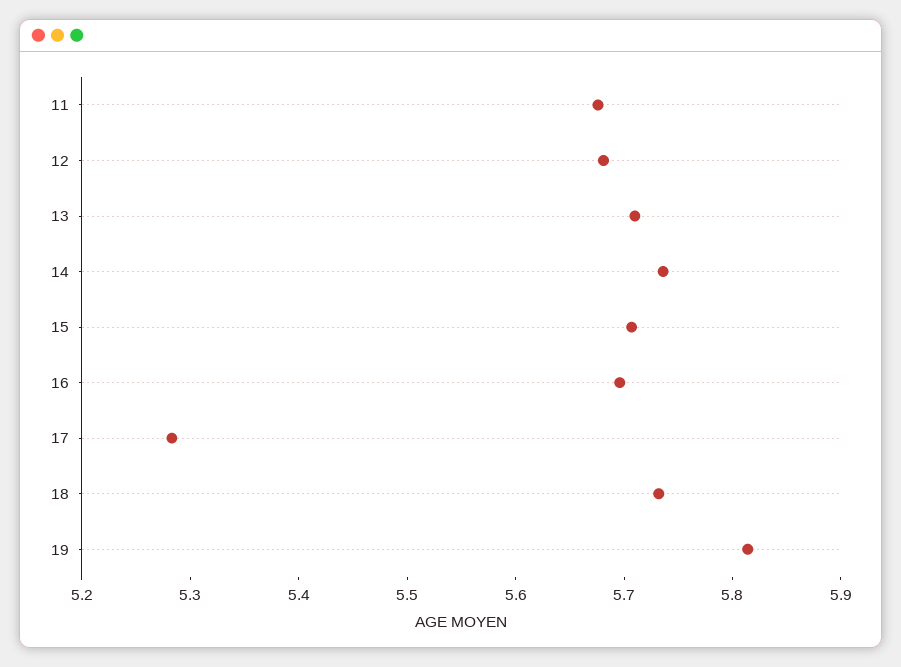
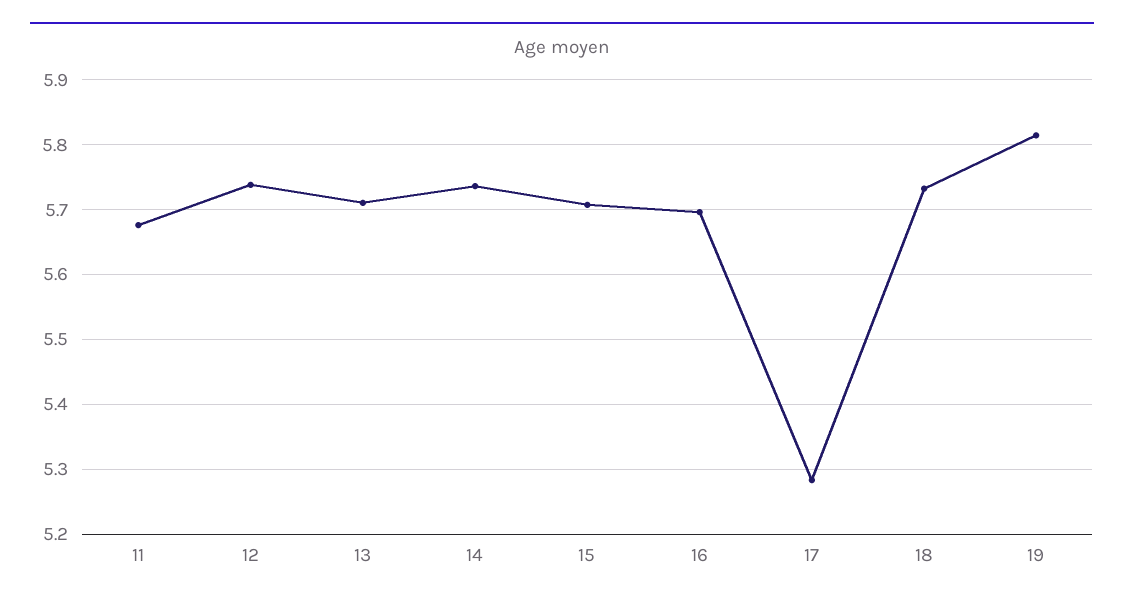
12: 5.68 -> 5.74

